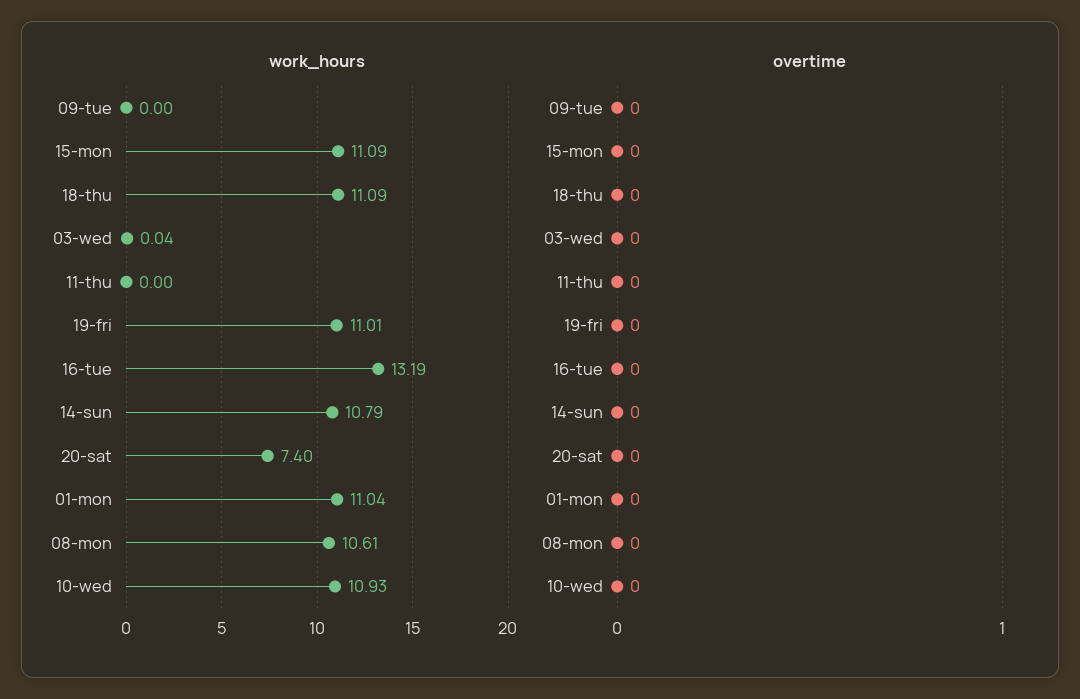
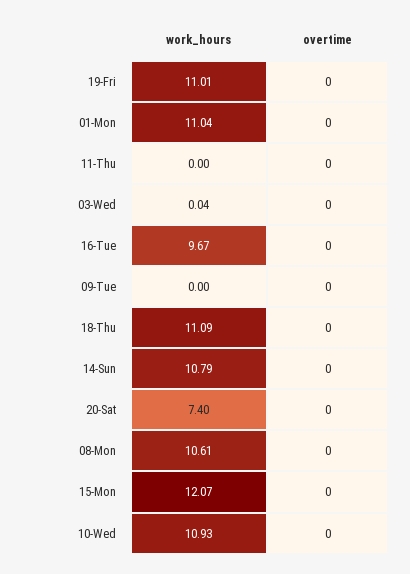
work_hours, 15-mon: 11.09 -> 12.07
work_hours, 16-tue: 13.19 -> 9.67

